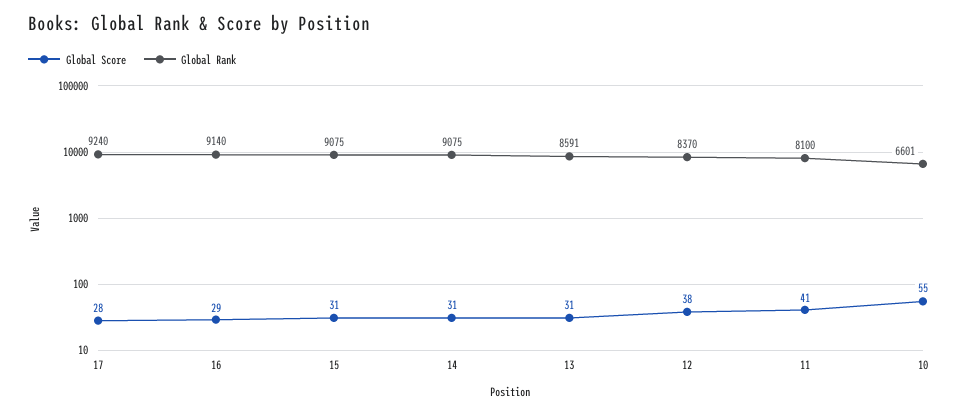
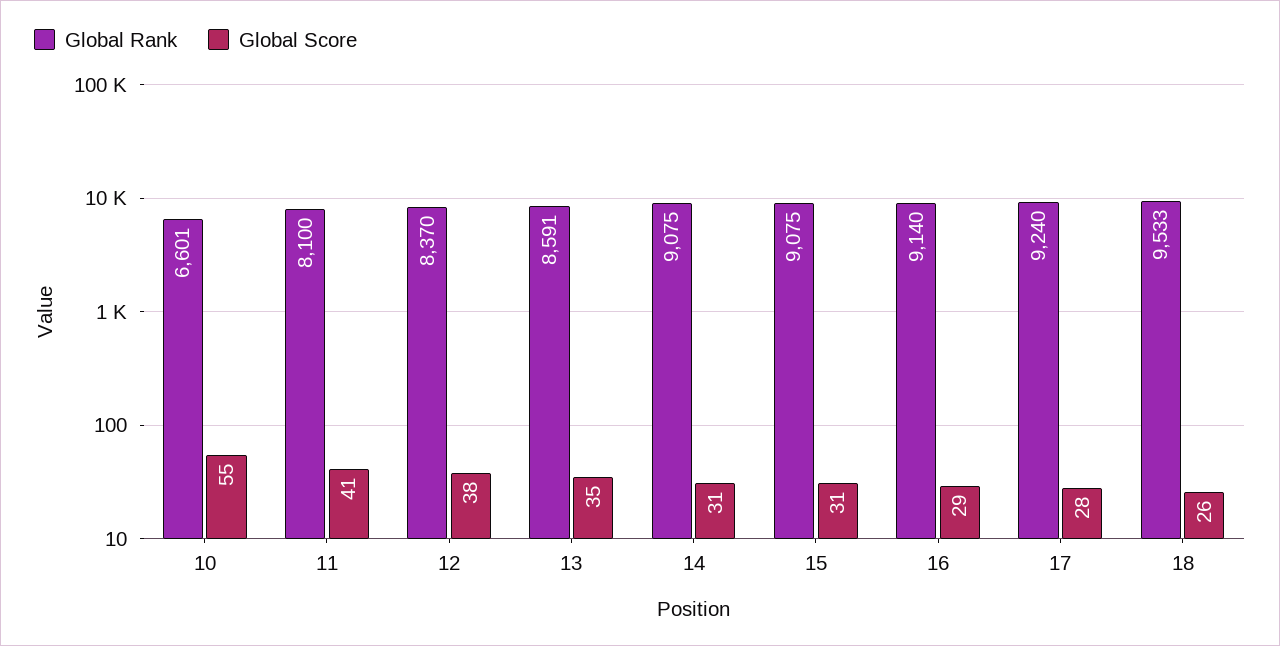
Global Score, 13: 31 -> 35
Global Rank, 18: none -> 9533
Global Score, 18: none -> 26

